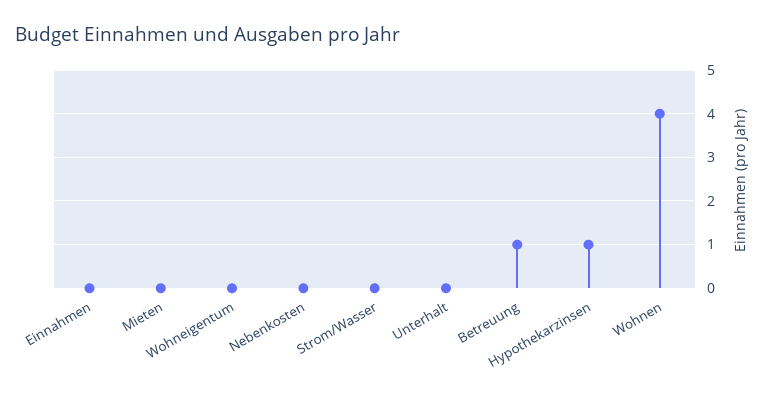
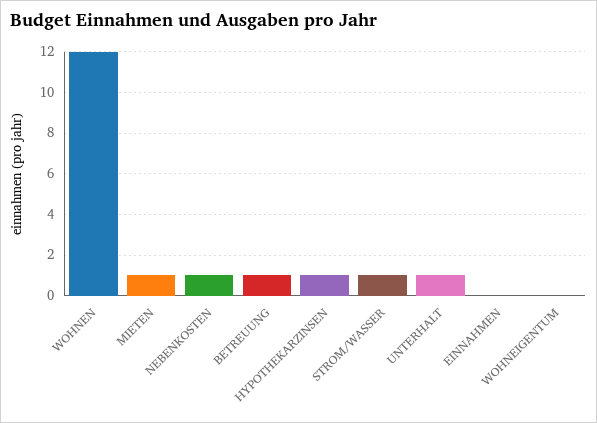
Mieten: 0 -> 1
Nebenkosten: 0 -> 1
Strom/Wasser: 0 -> 1
Unterhalt: 0 -> 1
Wohnen: 4 -> 12

